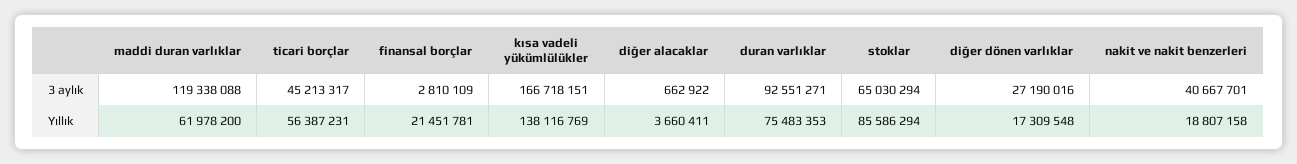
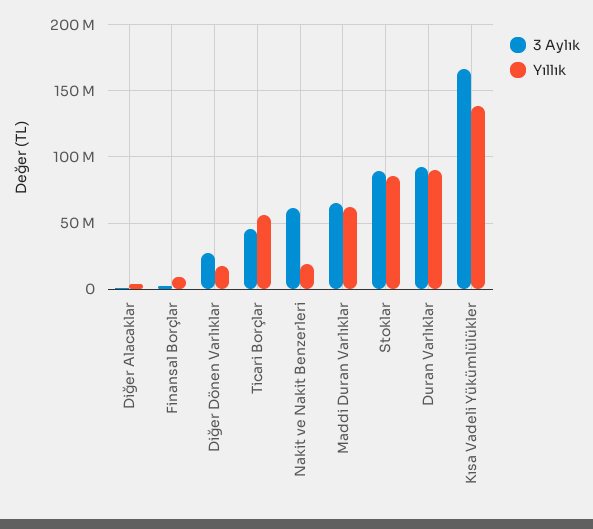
3 aylık, maddi duran varlıklar: 119338088 -> 65000000
3 aylık, stoklar: 65030294 -> 90000000
3 aylık, nakit ve nakit benzerleri: 40667701 -> 60000000
Yıllık, finansal borçlar: 21451781 -> 10000000
Yıllık, duran varlıklar: 75483353 -> 90000000

